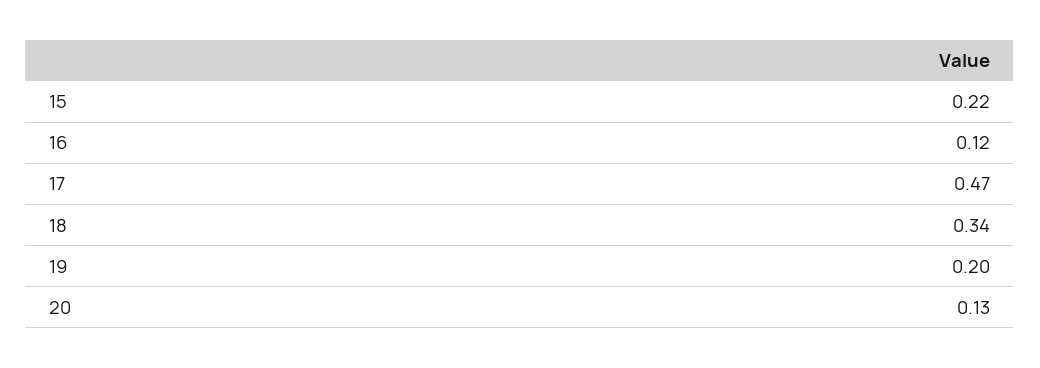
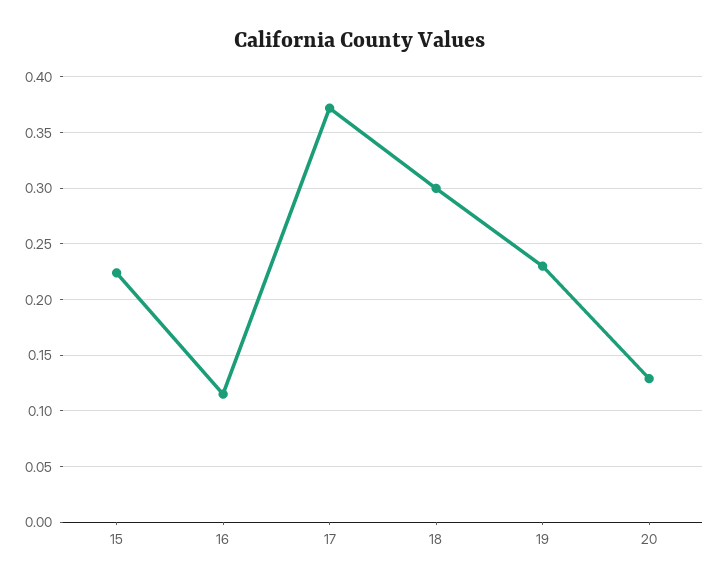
17: 0.47 -> 0.37
18: 0.34 -> 0.3
19: 0.2 -> 0.23

